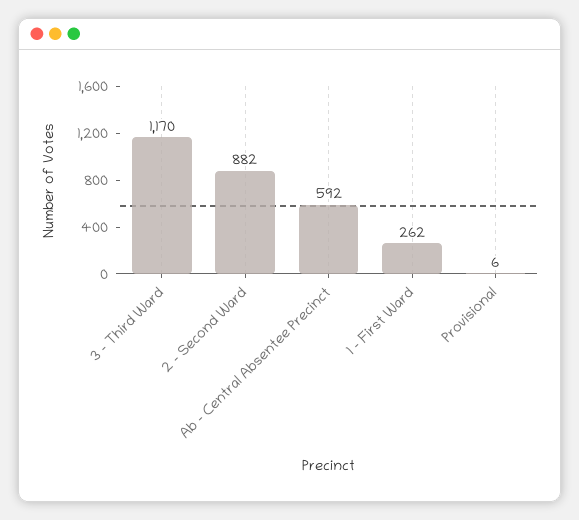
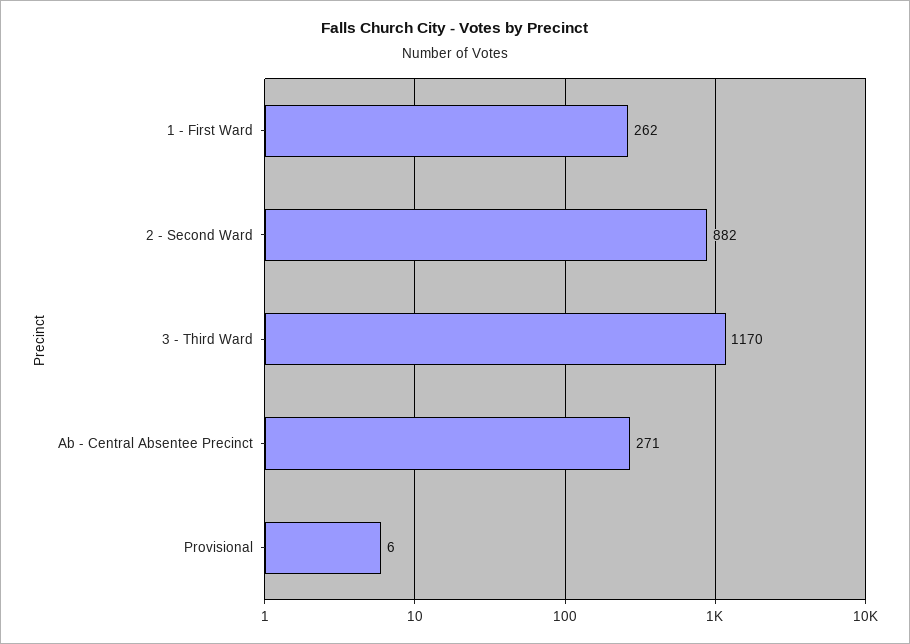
Ab - Central Absentee Precinct: 592 -> 271

